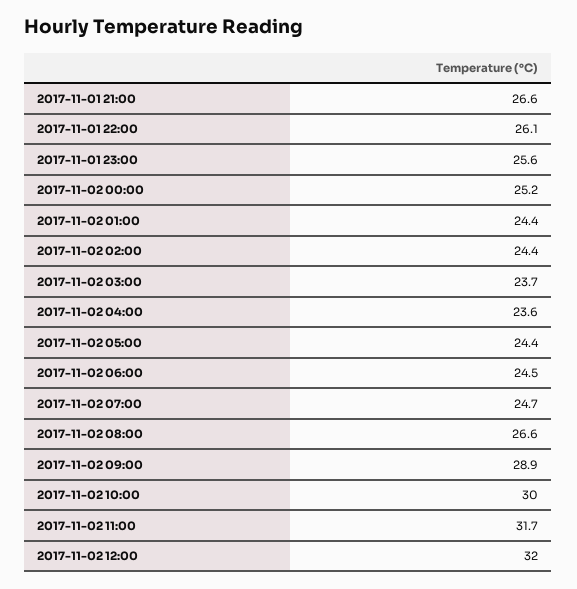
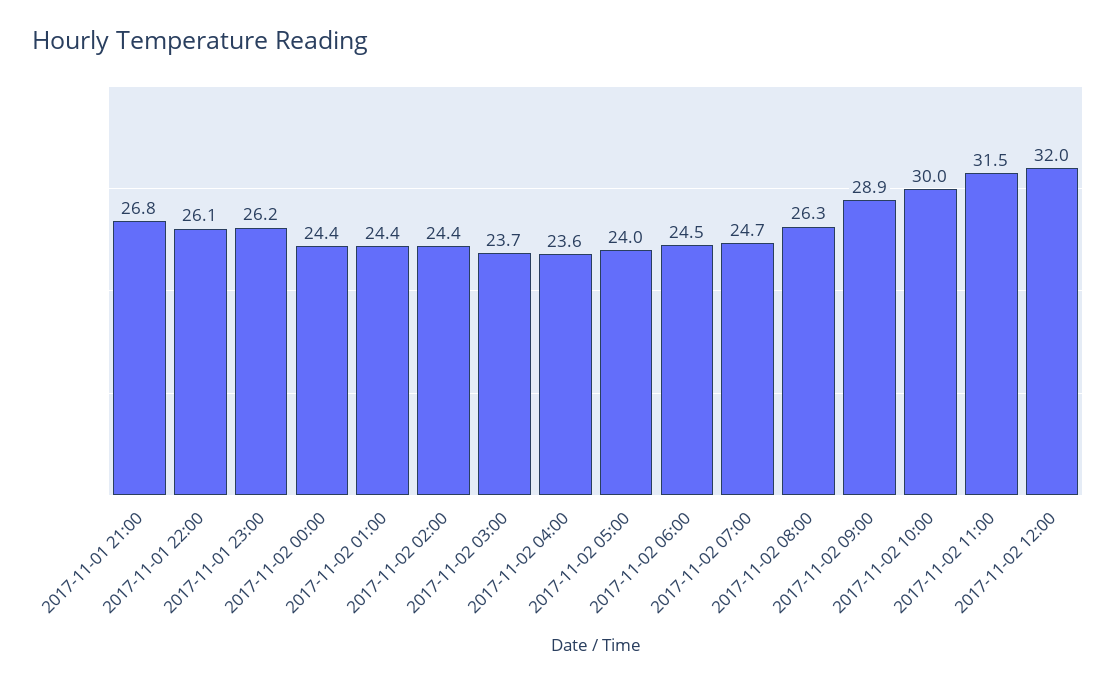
2017-11-01 21:00: 26.6 -> 26.8
2017-11-01 23:00: 25.6 -> 26.2
2017-11-02 00:00: 25.2 -> 24.4
2017-11-02 05:00: 24.4 -> 24
2017-11-02 08:00: 26.6 -> 26.3
2017-11-02 11:00: 31.7 -> 31.5

